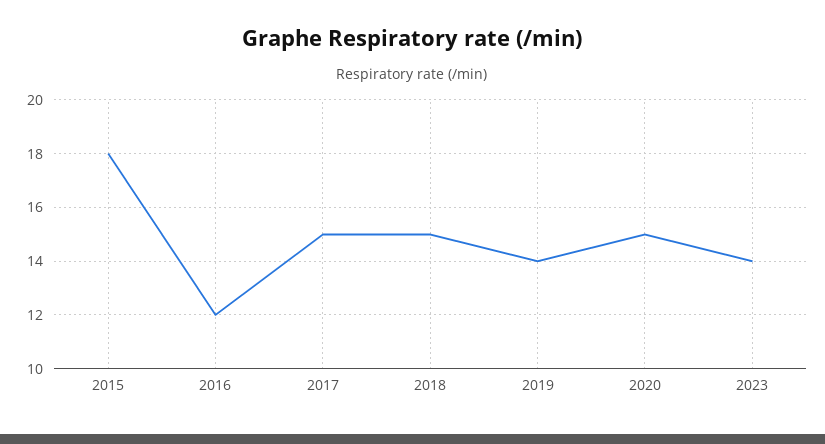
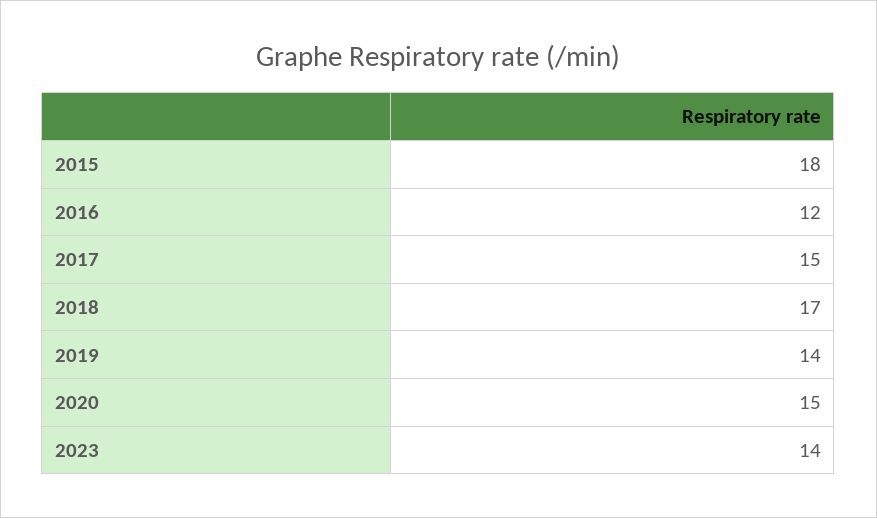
2018: 15 -> 17

